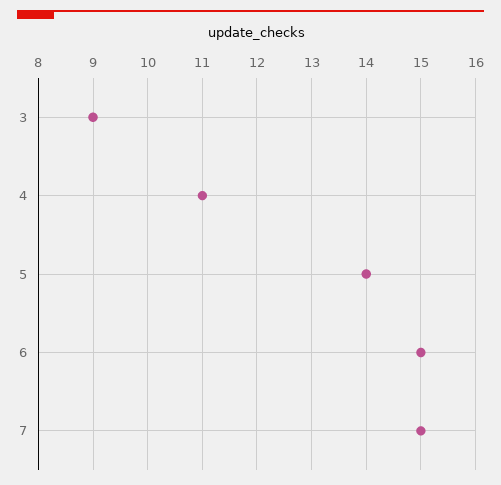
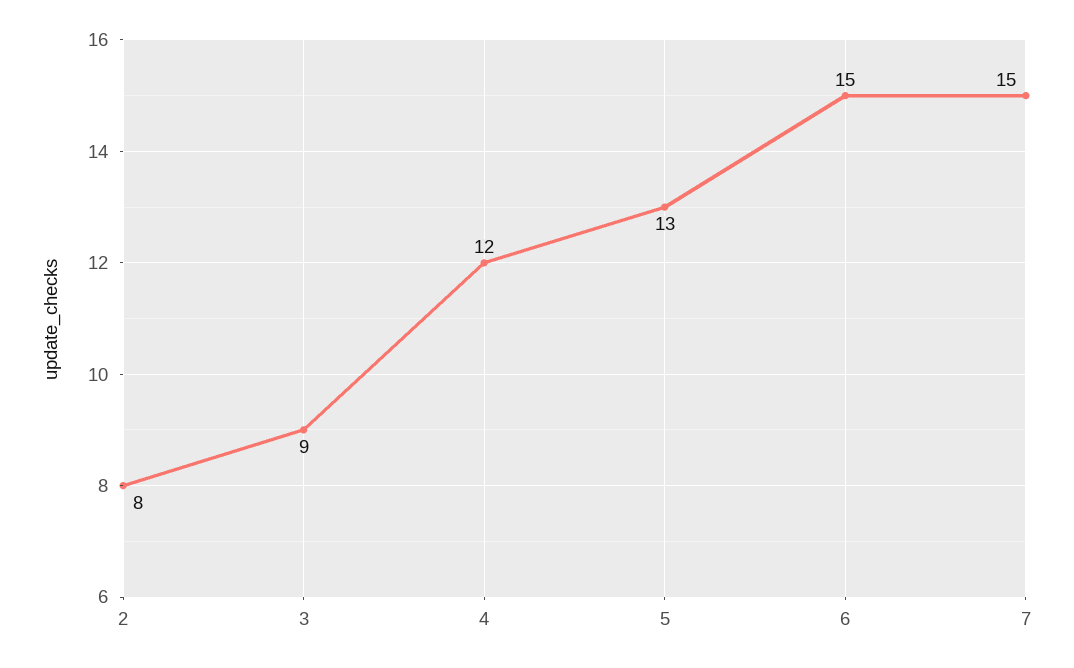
4: 11 -> 12
5: 14 -> 13
2: none -> 8

